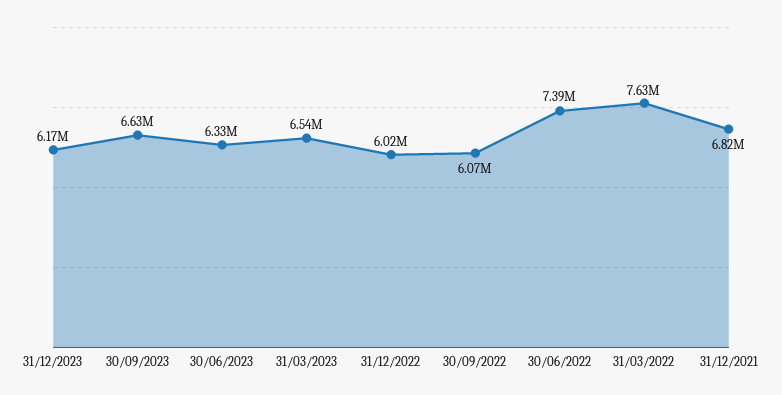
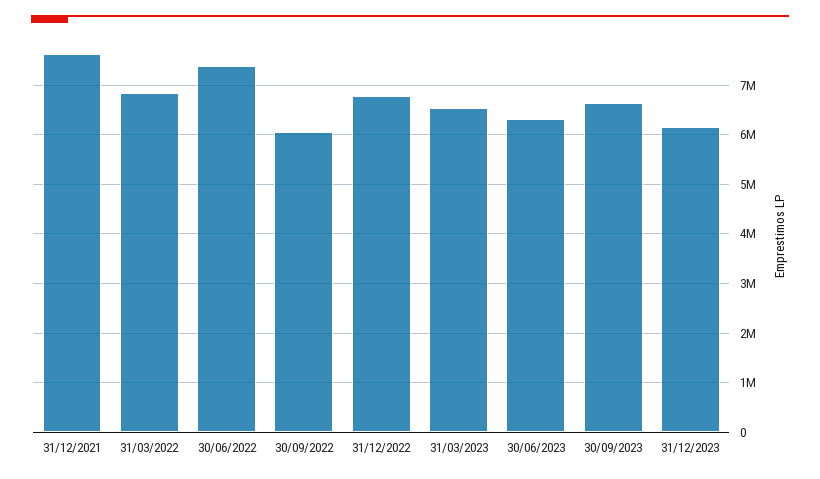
31/12/2022: 6020000 -> 6800000
31/03/2022: 7630000 -> 6800000
31/12/2021: 6820000 -> 7600000

